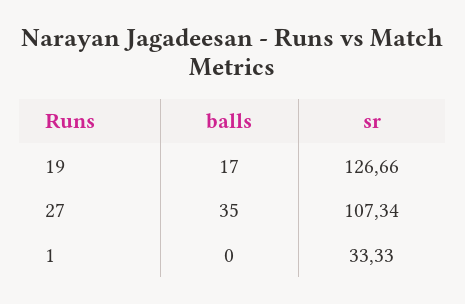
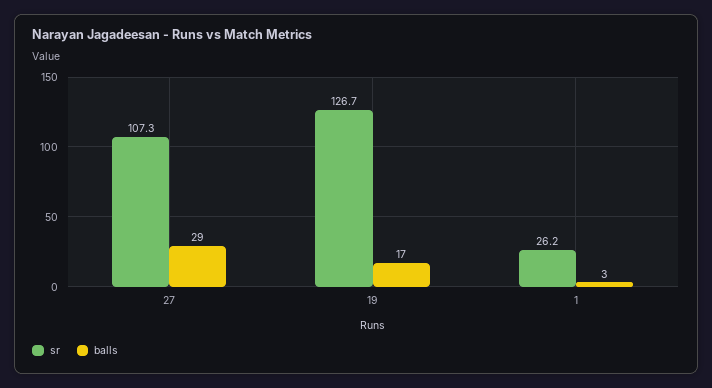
balls, 27: 35 -> 29
balls, 1: 0 -> 3
sr, 1: 33.33 -> 26.2

